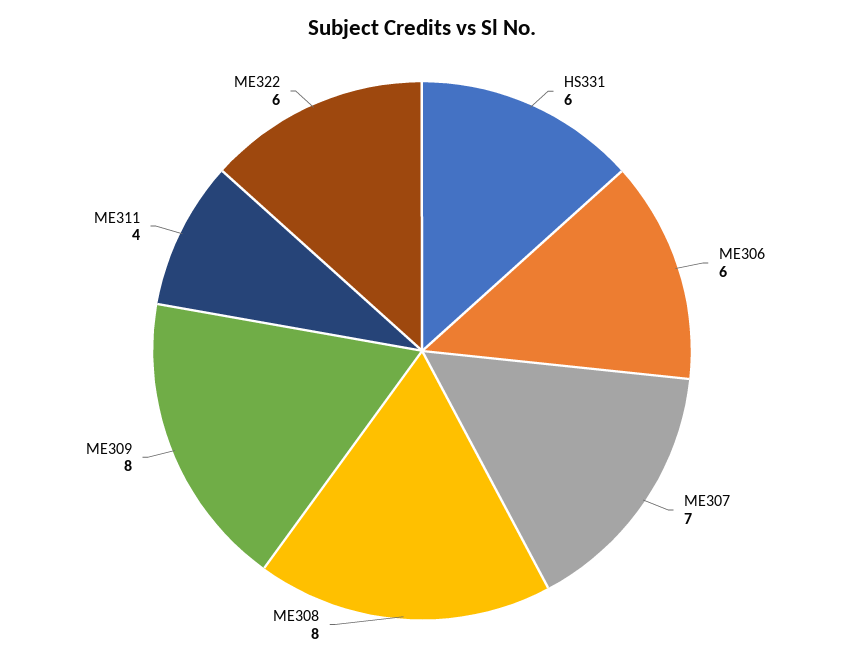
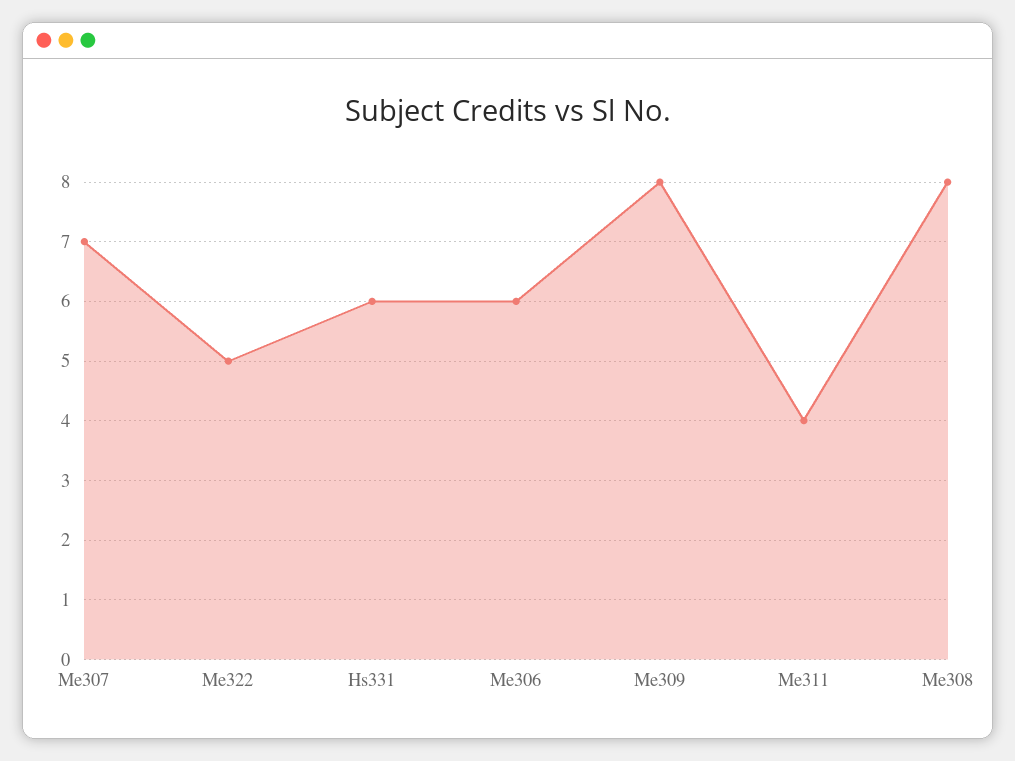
ME322: 6 -> 5

